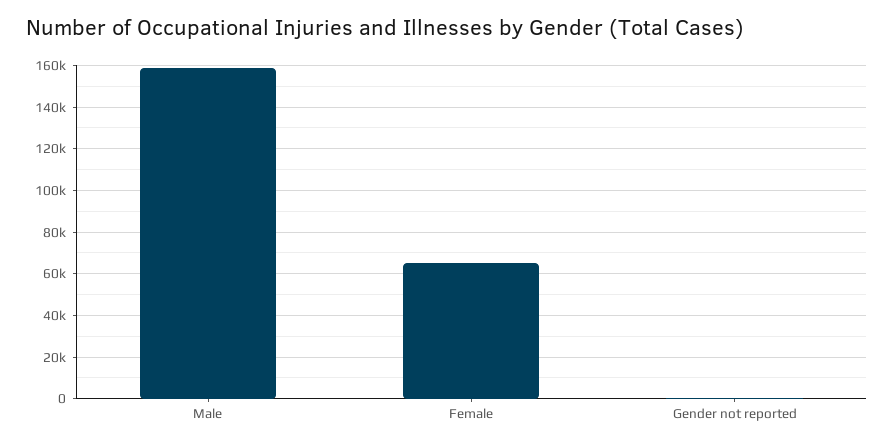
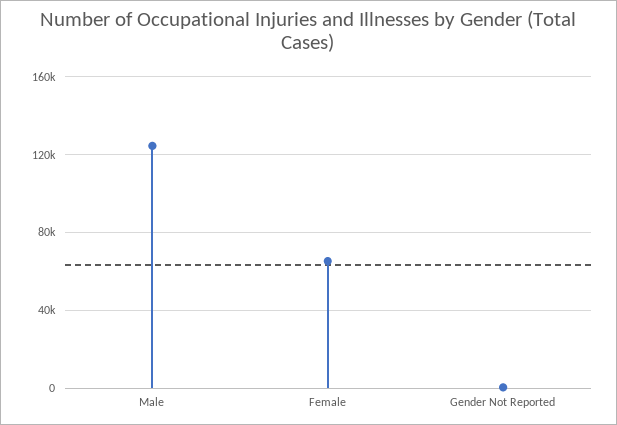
Male: 160000 -> 125000

